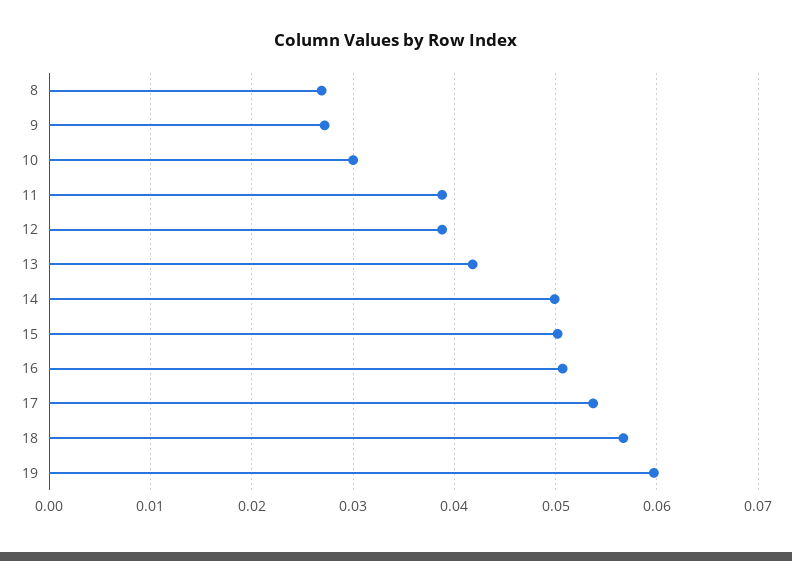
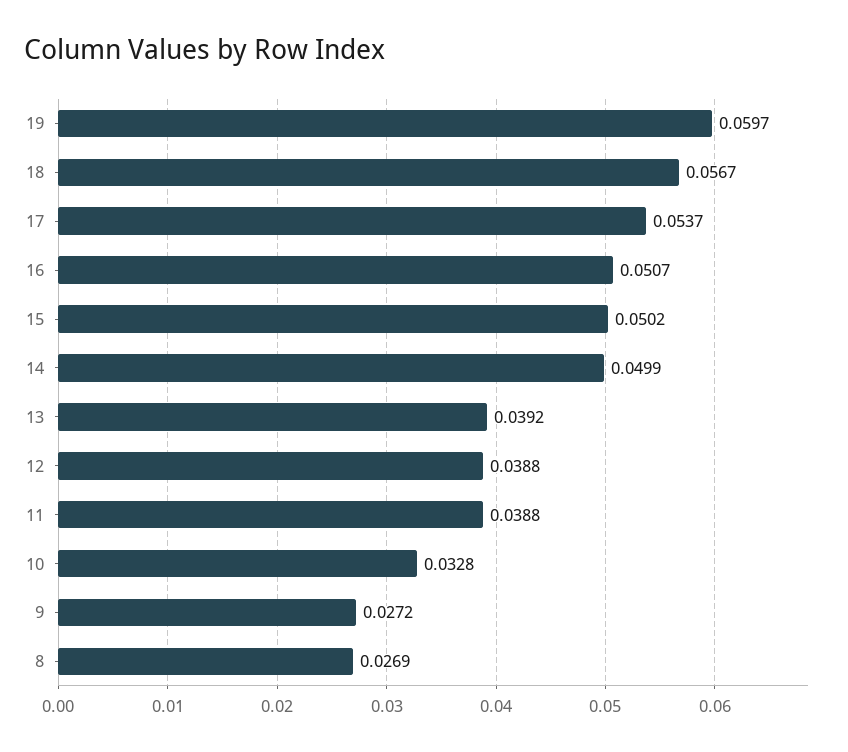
10: 0.03 -> 0.0328
13: 0.042 -> 0.0392

